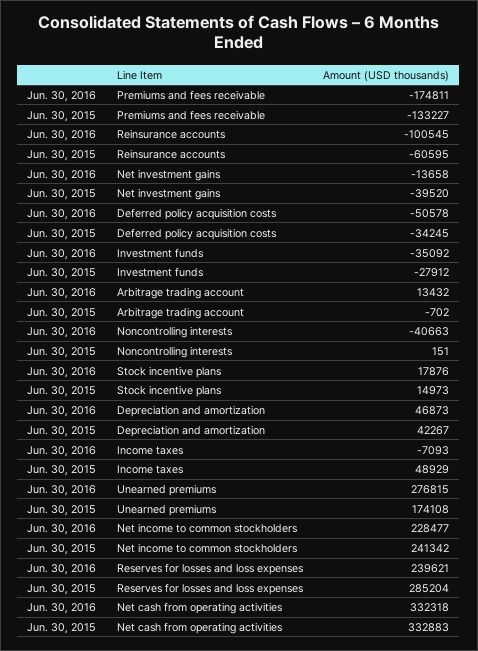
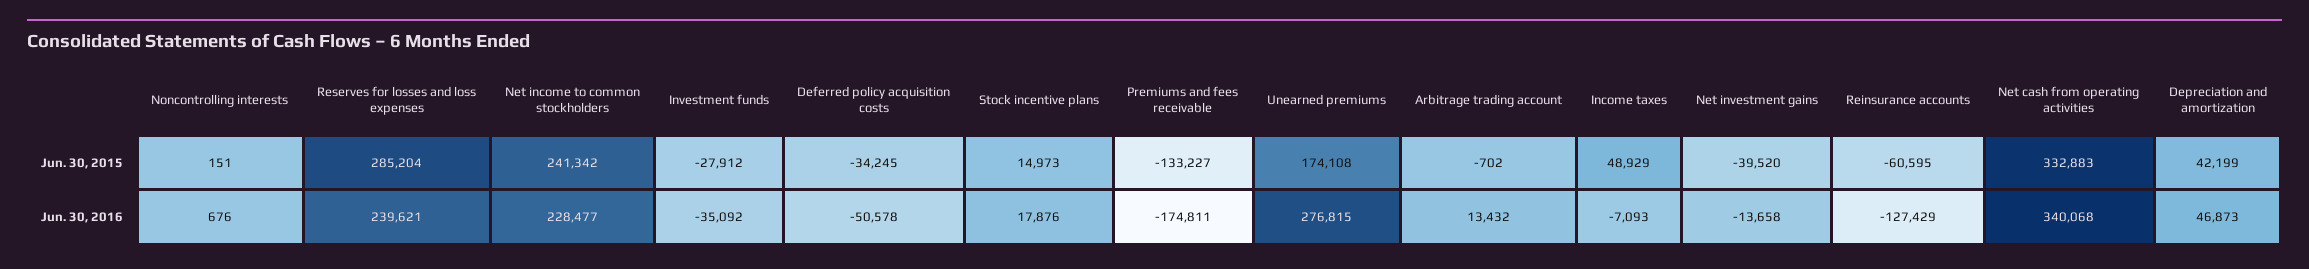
Jun. 30, 2016, Reinsurance accounts: -100545 -> -127429
Jun. 30, 2016, Noncontrolling interests: -40663 -> 676
Jun. 30, 2015, Depreciation and amortization: 42267 -> 42199
Jun. 30, 2016, Net cash from operating activities: 332318 -> 340068

